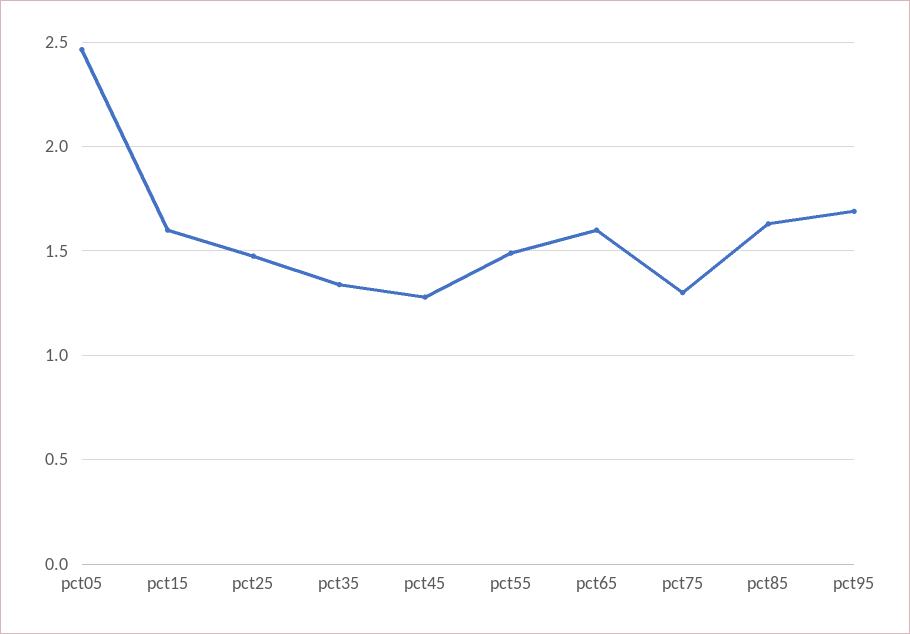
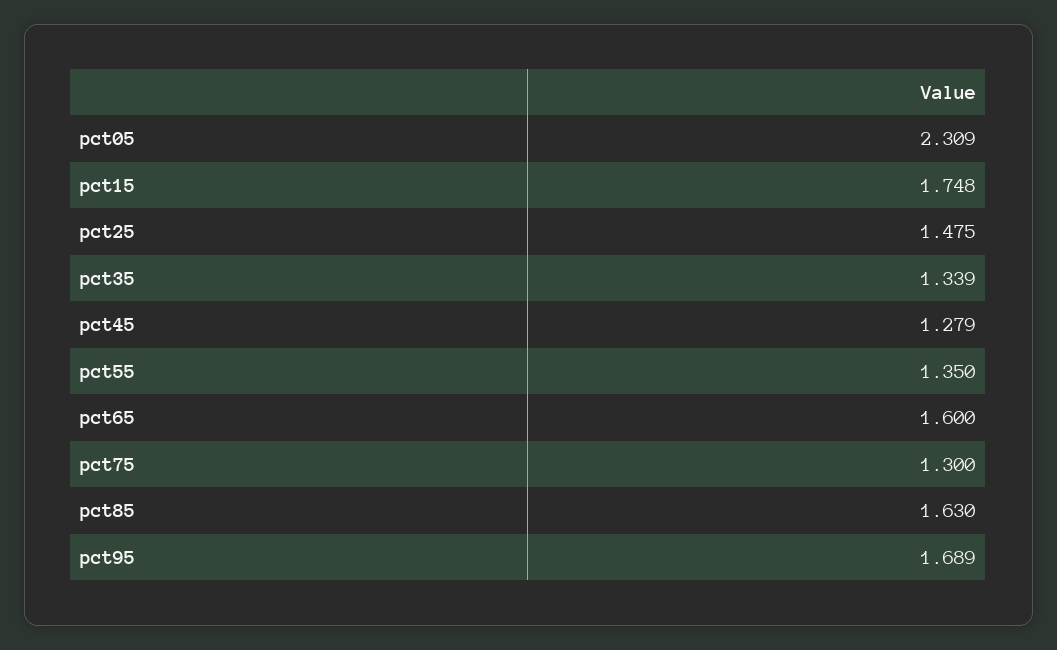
pct05: 2.45 -> 2.309
pct15: 1.6 -> 1.748
pct55: 1.5 -> 1.35

